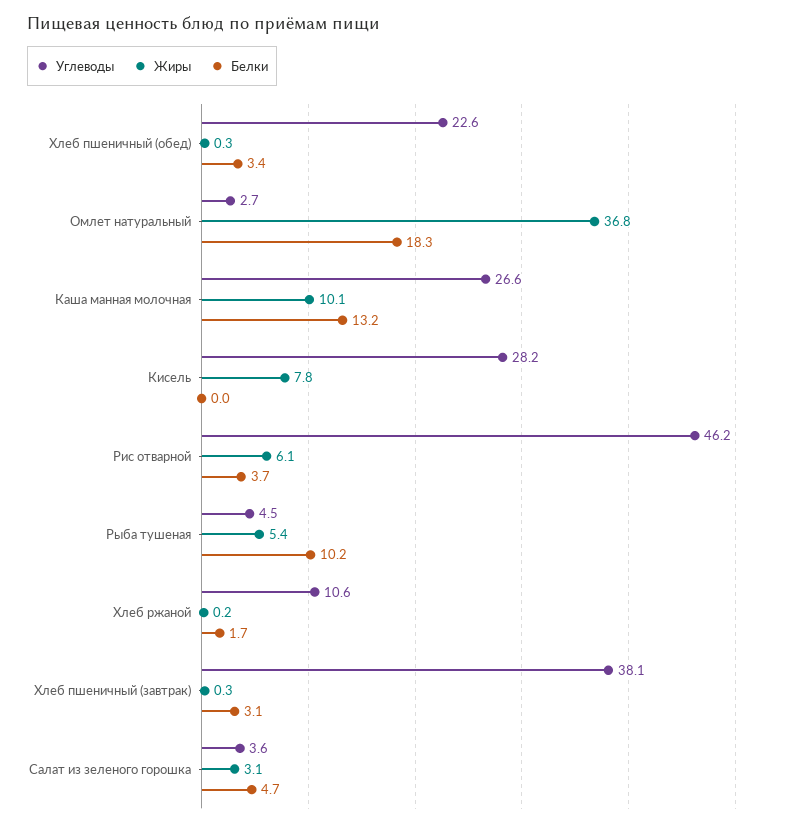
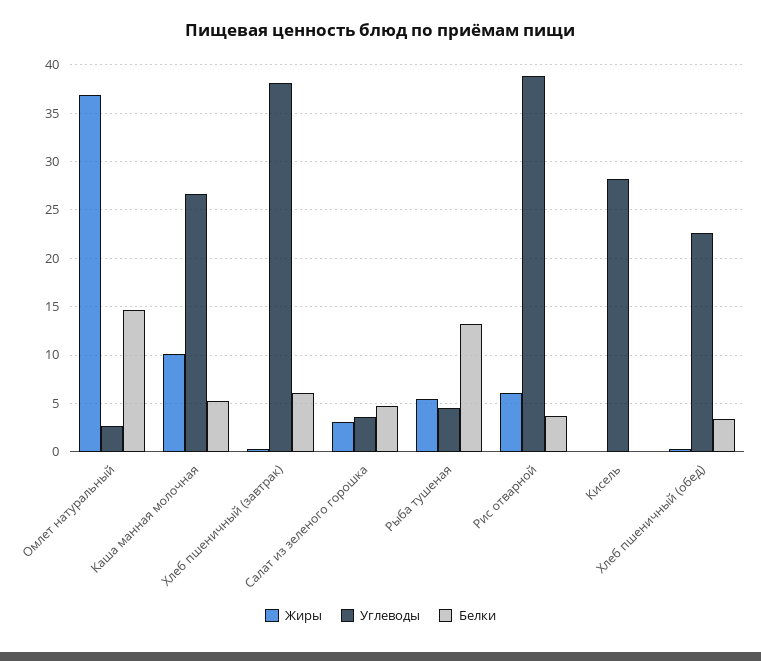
Белки, Омлет натуральный: 18.3 -> 15
Белки, Каша манная молочная: 13.2 -> 5
Жиры, Кисель: 7.8 -> 0
Углеводы, Рис отварной: 46.2 -> 39
Белки, Рыба тушеная: 10.2 -> 13
Углеводы, Хлеб ржаной: 10.6 -> none
Жиры, Хлеб ржаной: 0.2 -> none
Белки, Хлеб ржаной: 1.7 -> none
Белки, Хлеб пшеничный (завтрак): 3.1 -> 6

